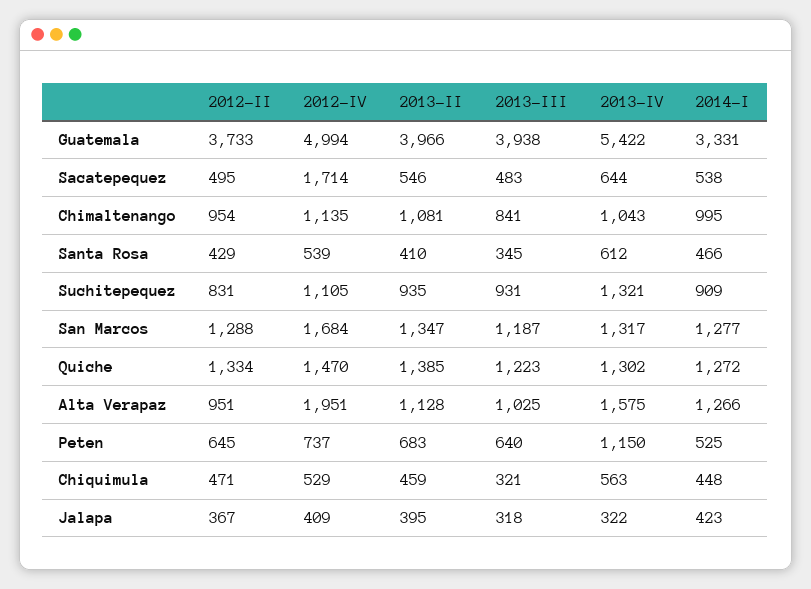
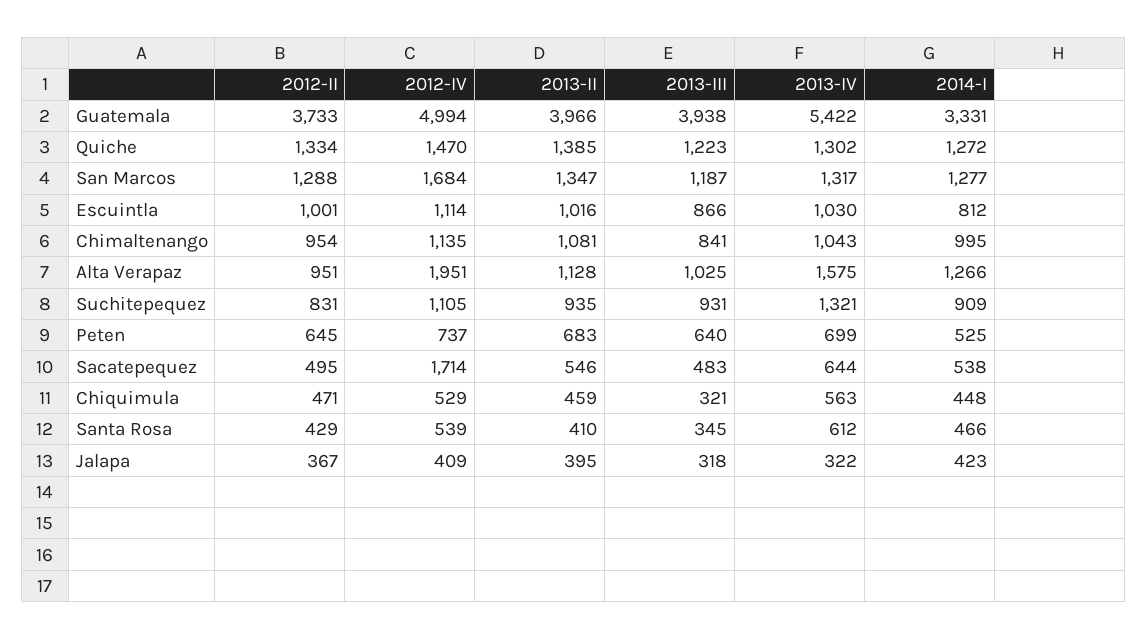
2013-IV, Peten: 1150 -> 699
2012-II, Escuintla: none -> 1001
2012-IV, Escuintla: none -> 1114
2013-II, Escuintla: none -> 1016
2013-III, Escuintla: none -> 866
2013-IV, Escuintla: none -> 1030
2014-I, Escuintla: none -> 812

